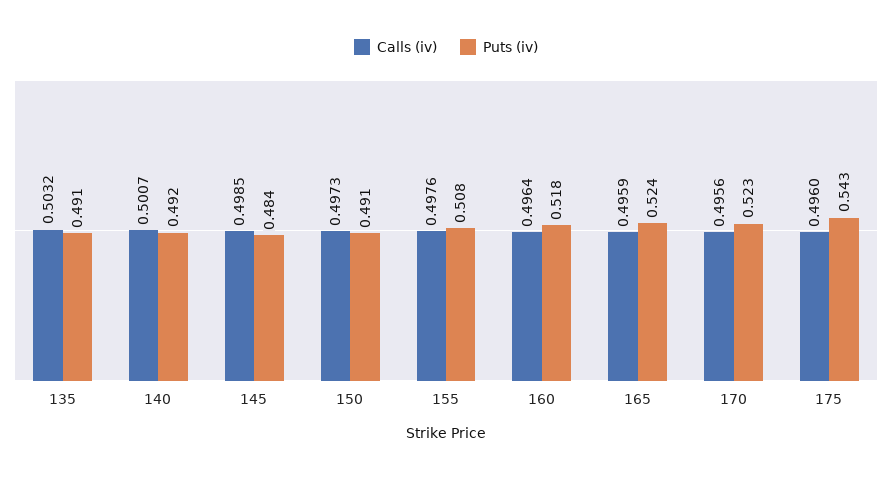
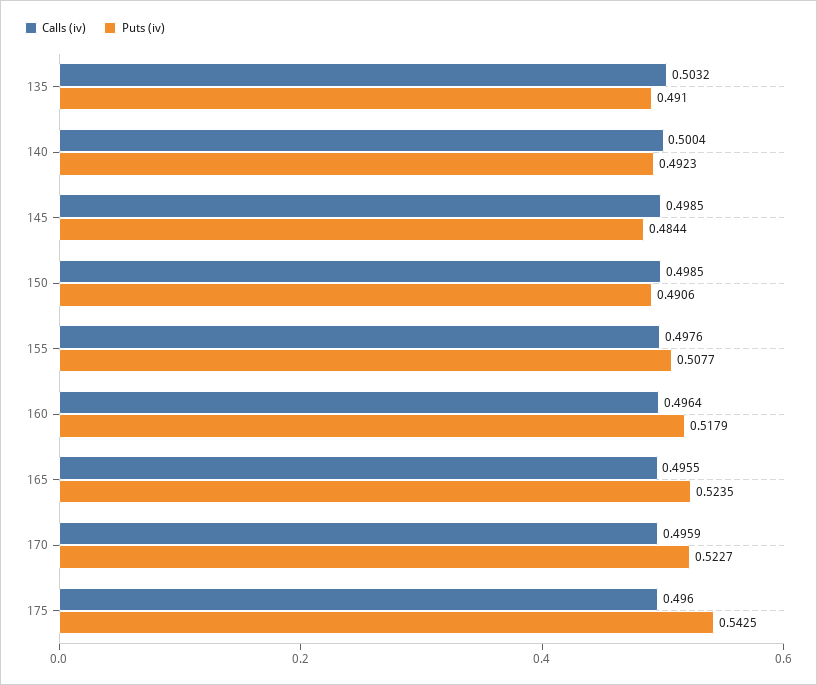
Calls (iv), 140: 0.5007 -> 0.5004
Calls (iv), 150: 0.4973 -> 0.4985
Calls (iv), 165: 0.4959 -> 0.4955
Calls (iv), 170: 0.4956 -> 0.4959

